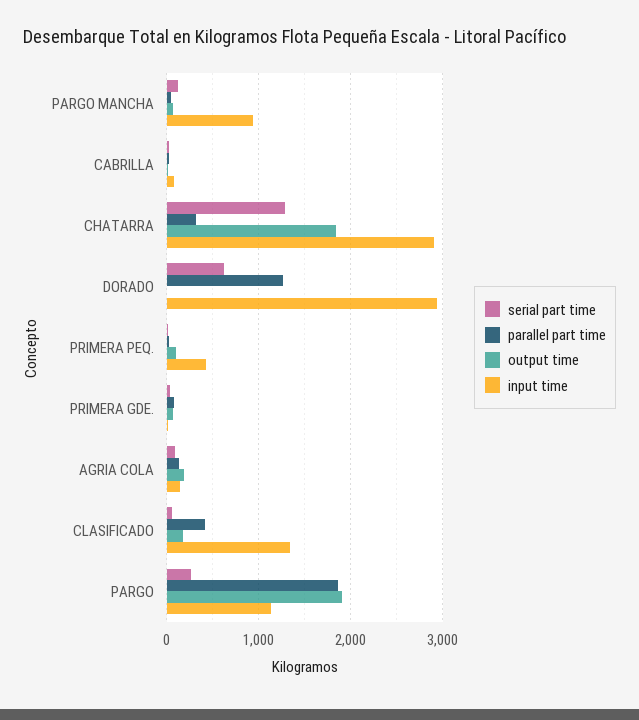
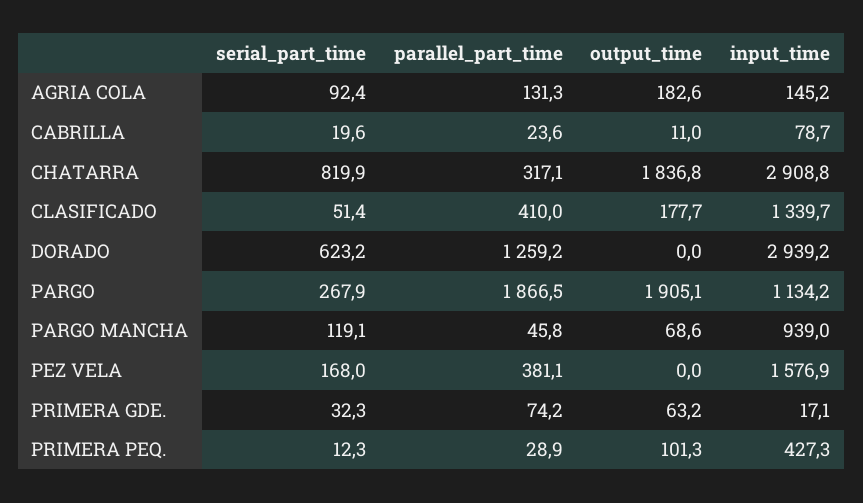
serial part time, CHATARRA: 1300 -> 819.9
serial part time, PEZ VELA: none -> 168
parallel part time, PEZ VELA: none -> 381.1
output time, PEZ VELA: none -> 0
input time, PEZ VELA: none -> 1576.9

